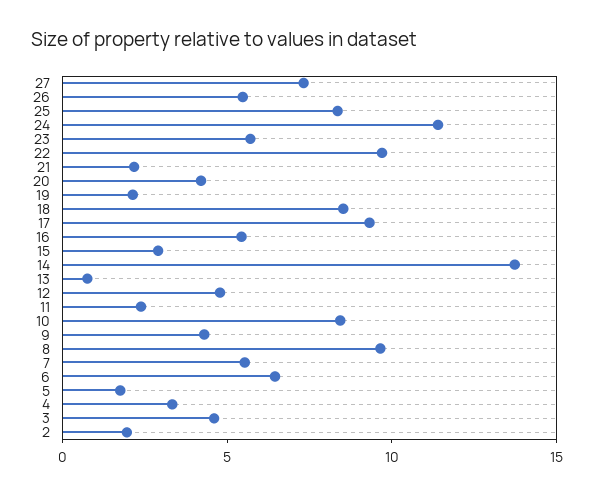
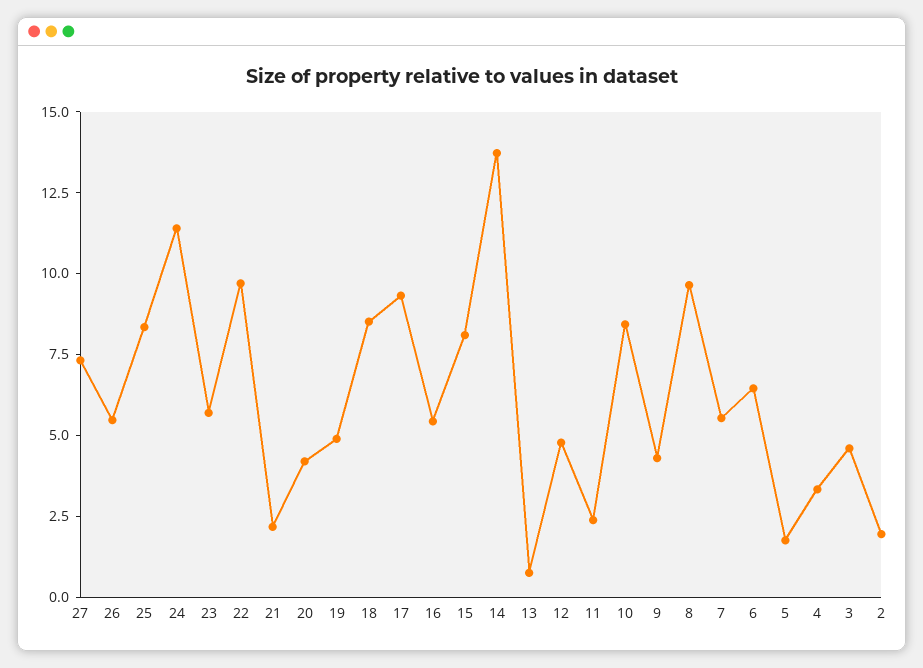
19: 2 -> 5
15: 3 -> 8

